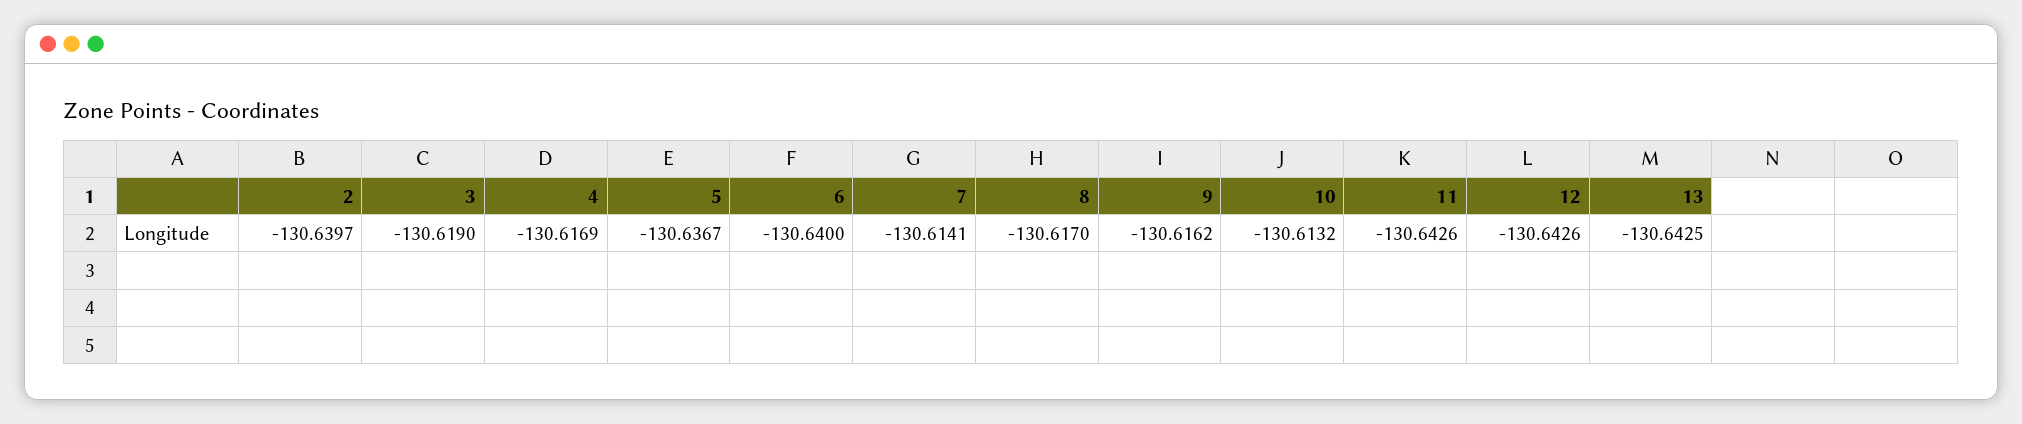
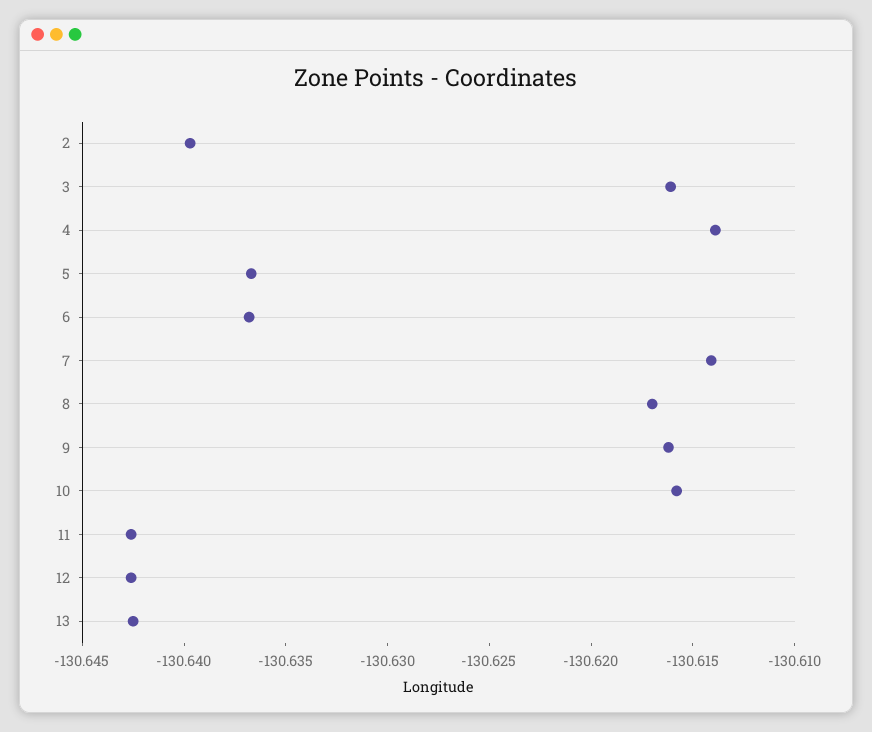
3: -130.619 -> -130.616
4: -130.6169 -> -130.614
6: -130.64 -> -130.637
10: -130.6132 -> -130.616

